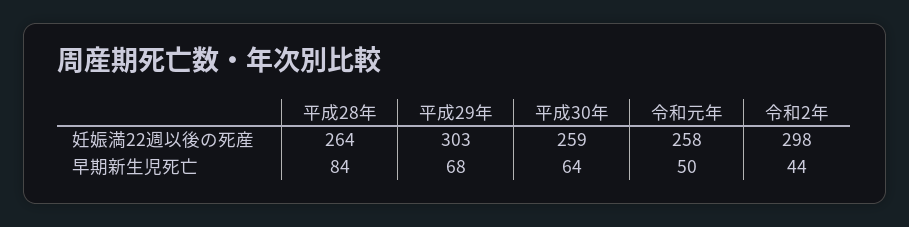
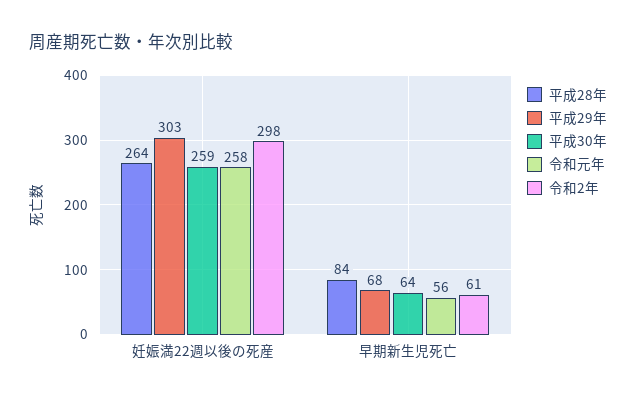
令和元年, 早期新生児死亡: 50 -> 56
令和2年, 早期新生児死亡: 44 -> 61

